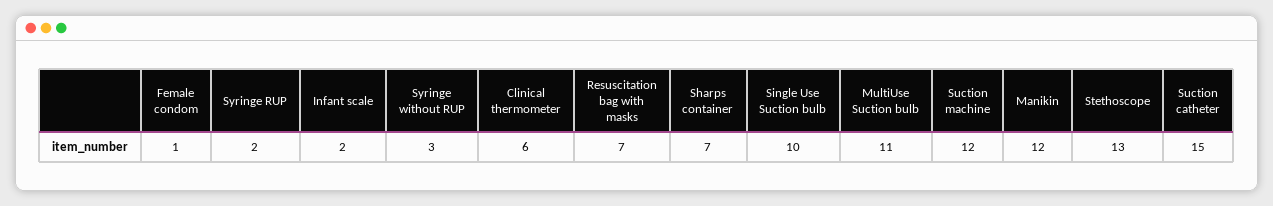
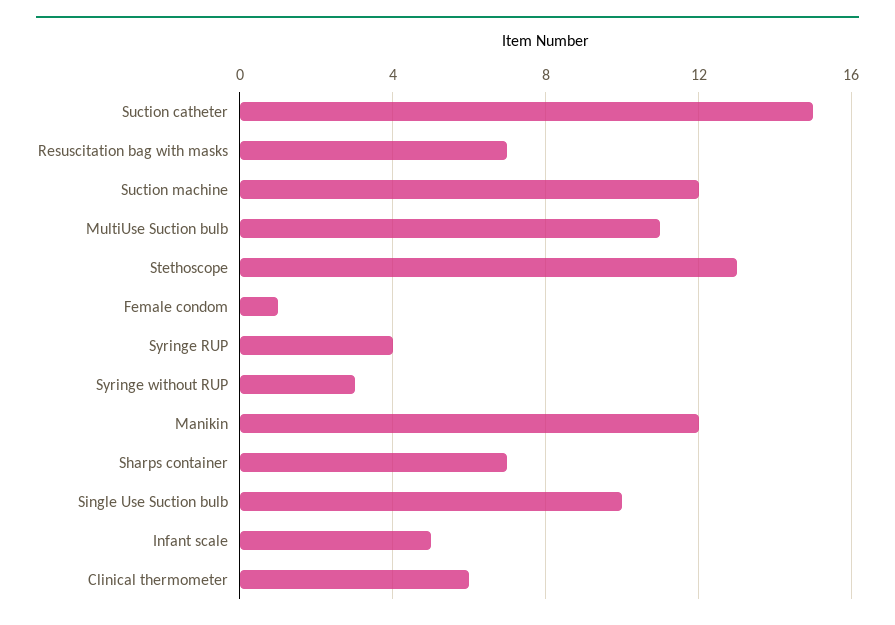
Syringe RUP: 2 -> 4
Infant scale: 2 -> 5

